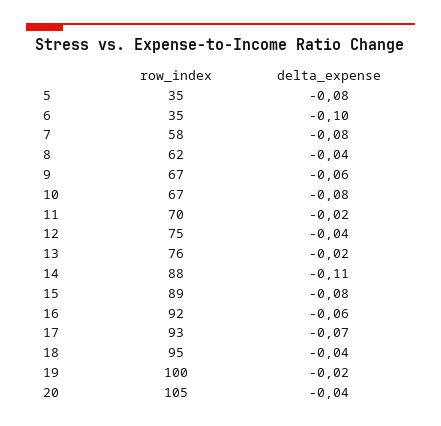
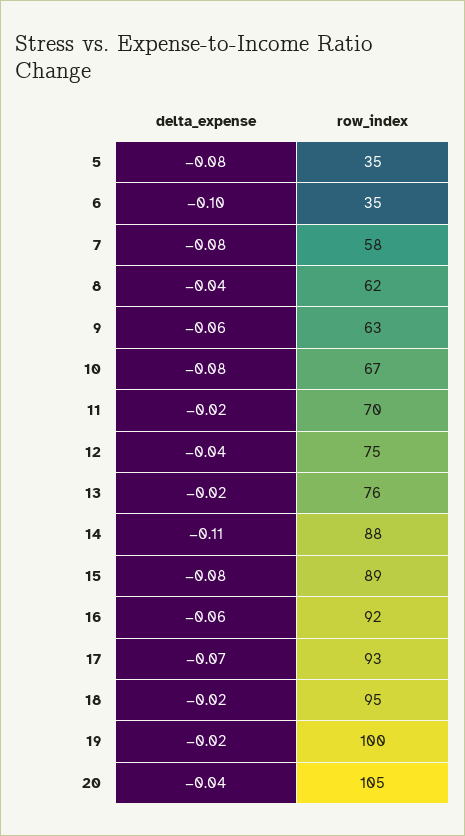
row_index, 9: 67 -> 63
delta_expense, 18: -0.04 -> -0.02

